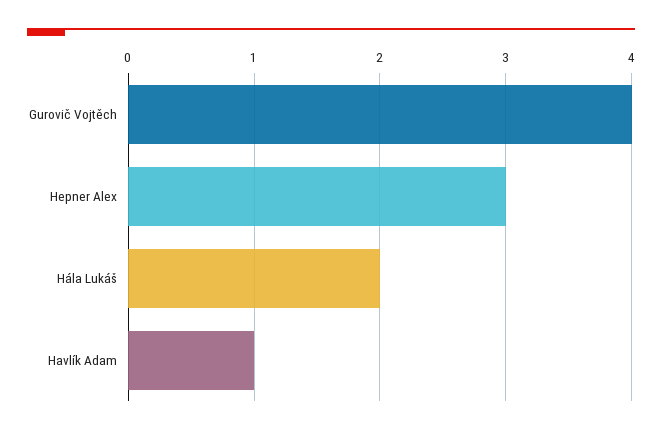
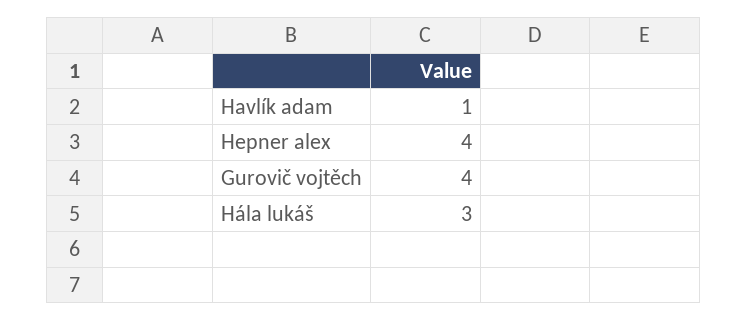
Hepner Alex: 3 -> 4
Hála Lukáš: 2 -> 3

